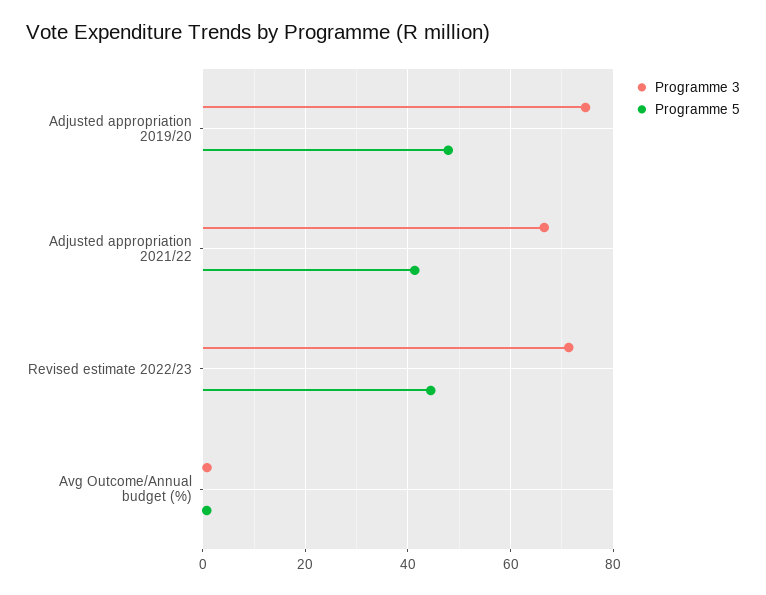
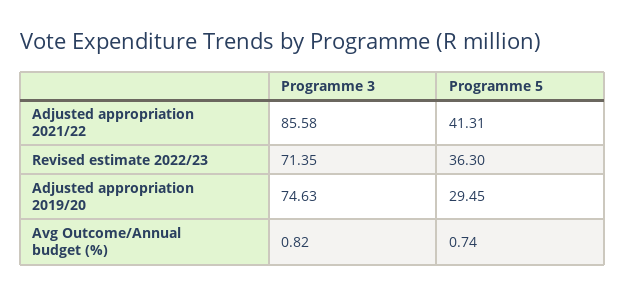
Programme 5, Adjusted appropriation 2019/20: 48 -> 29.45
Programme 3, Adjusted appropriation 2021/22: 66 -> 85.58
Programme 5, Revised estimate 2022/23: 44 -> 36.3

